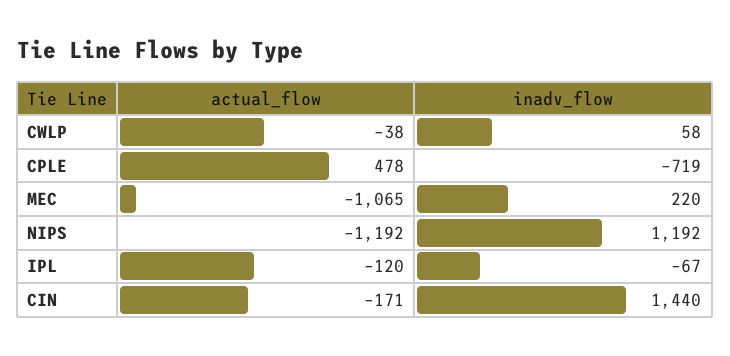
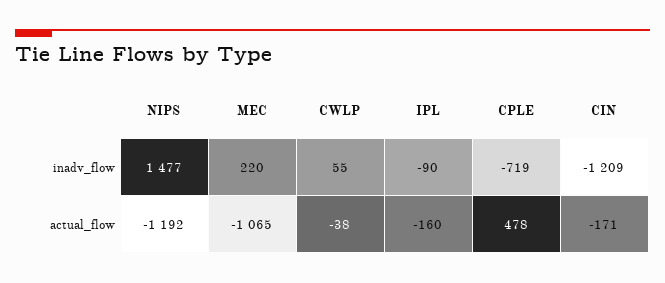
inadv_flow, CWLP: 58 -> 55
inadv_flow, NIPS: 1192 -> 1477
actual_flow, IPL: -120 -> -160
inadv_flow, IPL: -67 -> -90
inadv_flow, CIN: 1440 -> -1209

